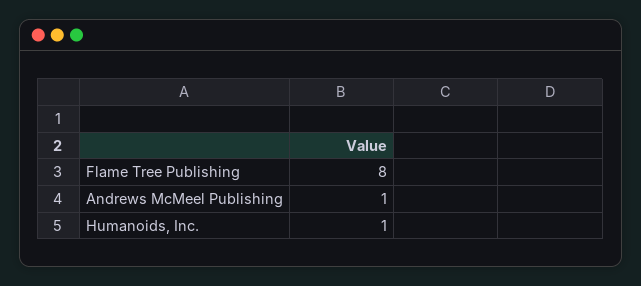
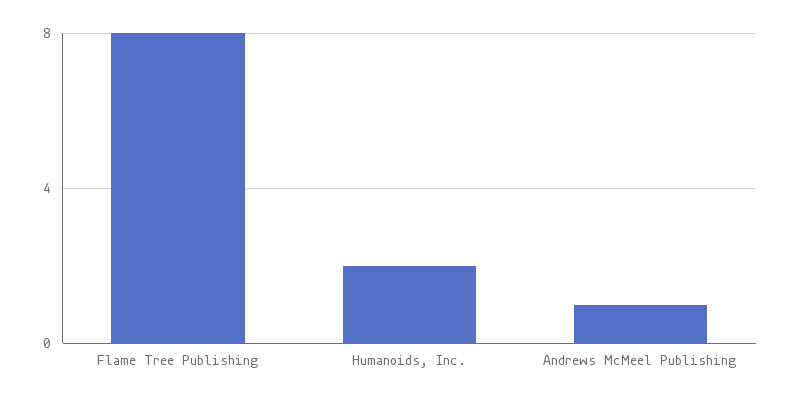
Humanoids, Inc.: 1 -> 2

